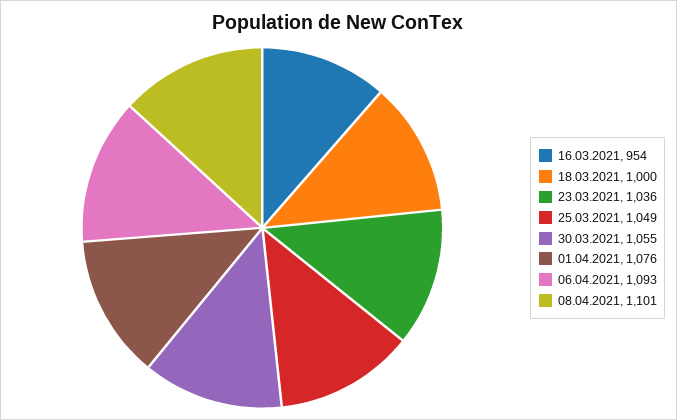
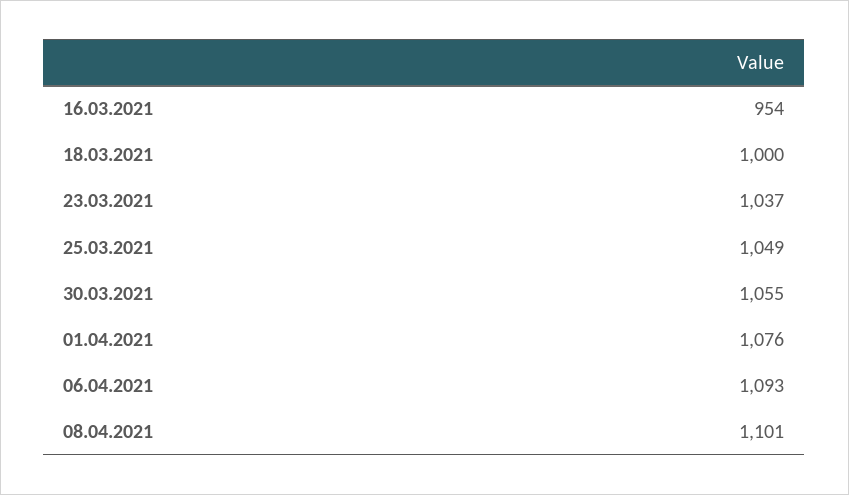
23.03.2021: 1036 -> 1037

